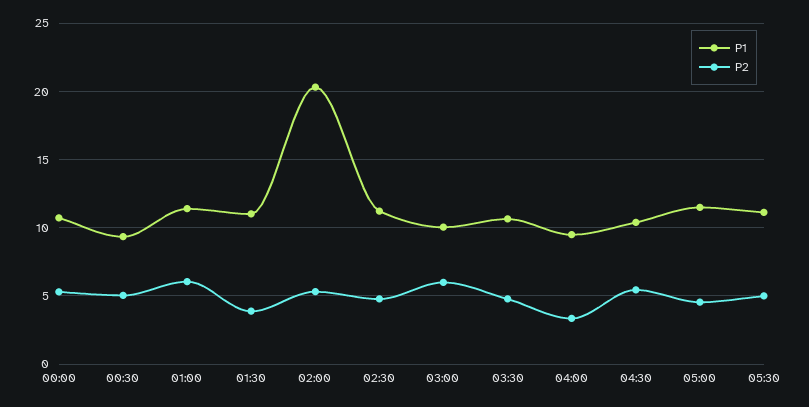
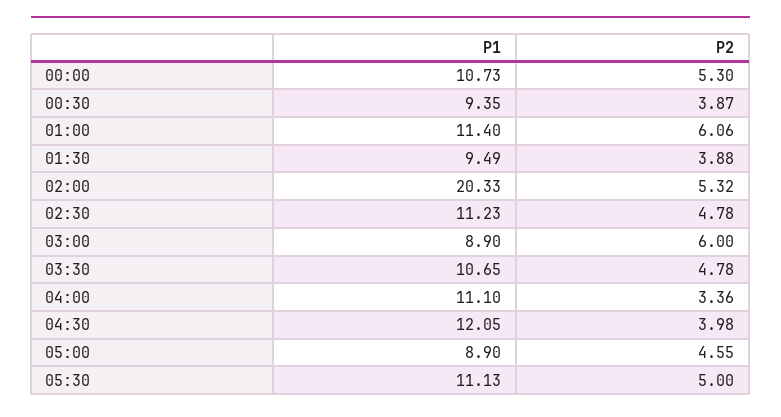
P2, 00:30: 5 -> 3.87
P1, 01:30: 11 -> 9.49
P1, 03:00: 10 -> 8.9
P1, 04:00: 9.5 -> 11.1
P1, 04:30: 10.5 -> 12.05
P2, 04:30: 5.5 -> 3.98
P1, 05:00: 11.5 -> 8.9

